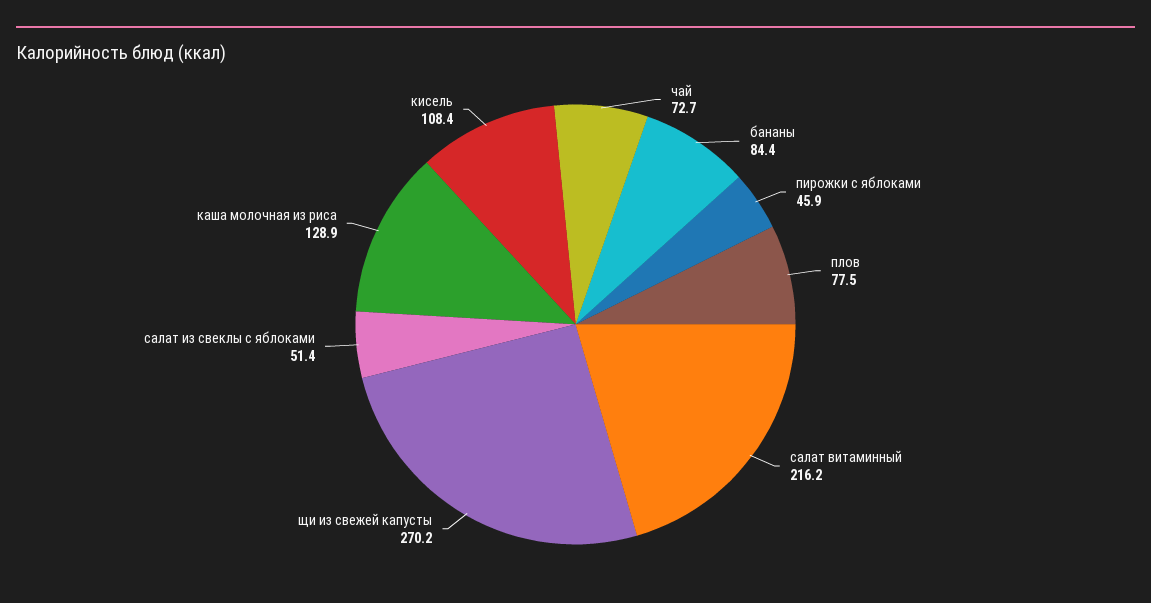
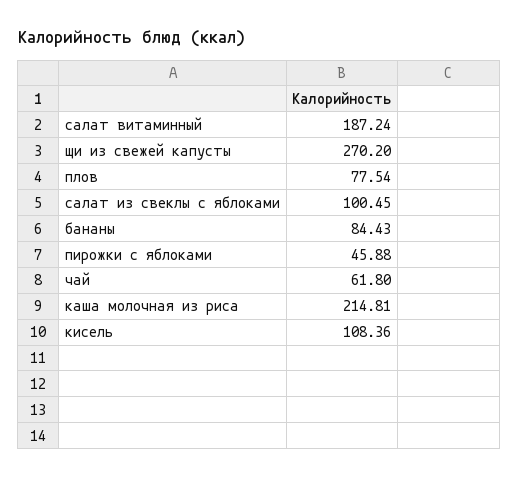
чай: 72.7 -> 61.8
салат витаминный: 216.2 -> 187.24
салат из свеклы с яблоками: 51.4 -> 100.45
каша молочная из риса: 128.9 -> 214.81

